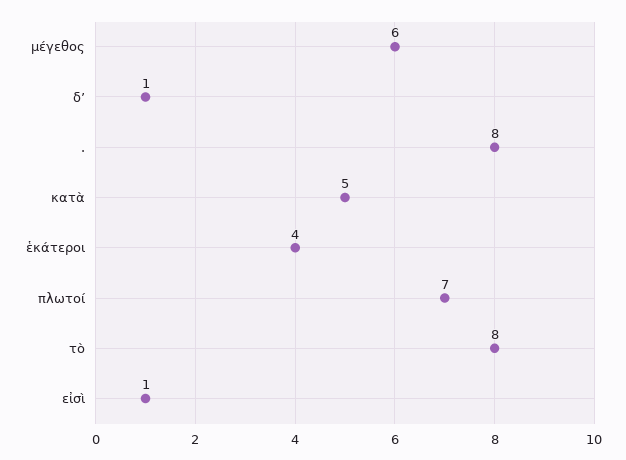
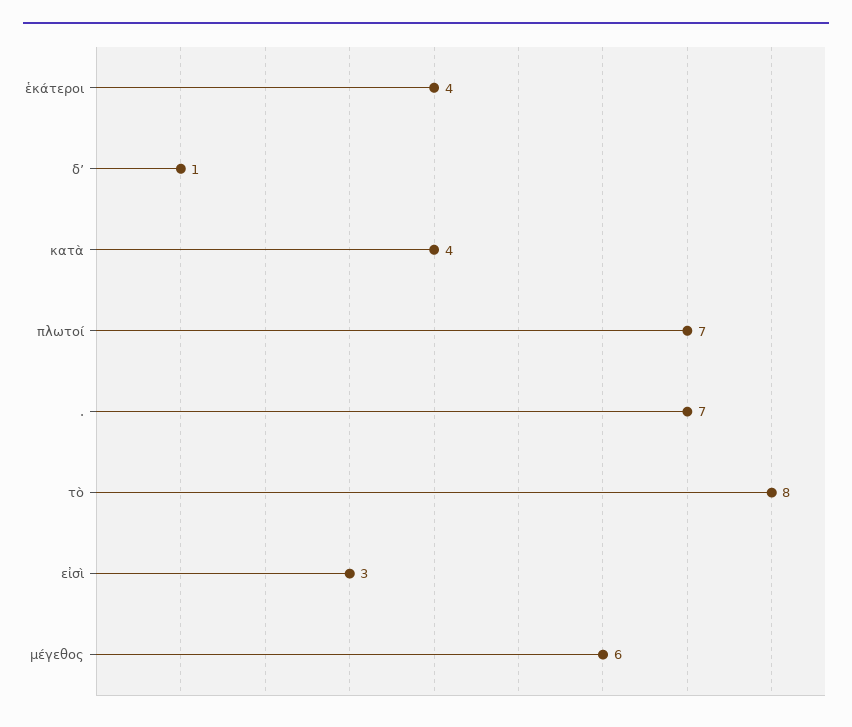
.: 8 -> 7
κατὰ: 5 -> 4
εἰσὶ: 1 -> 3

